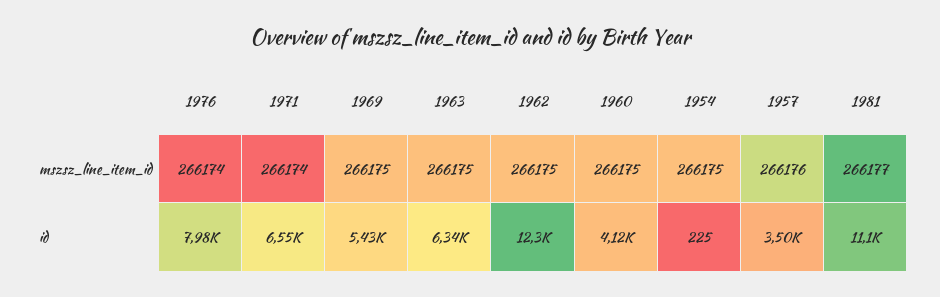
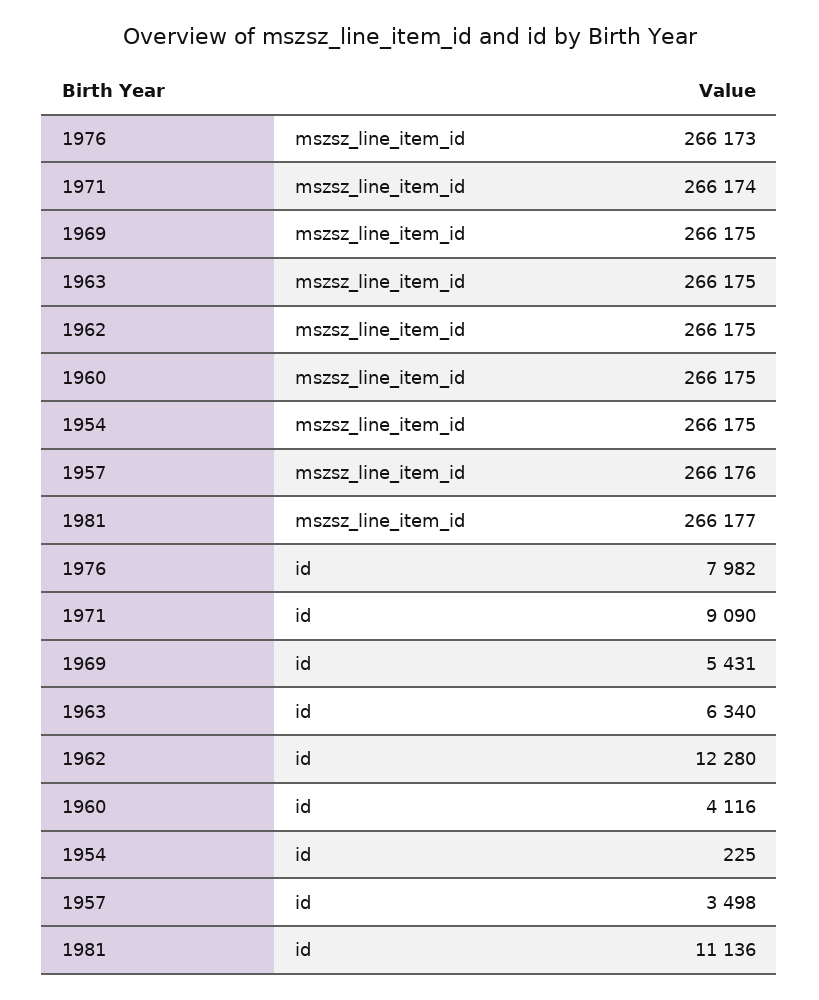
1976, mszsz_line_item_id: 266174 -> 266173
1971, id: 6550 -> 9090

